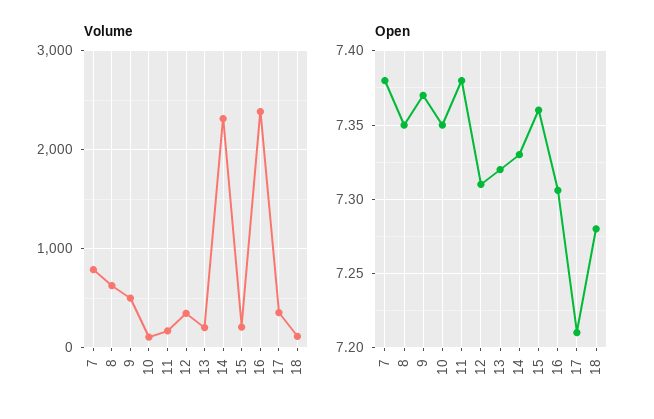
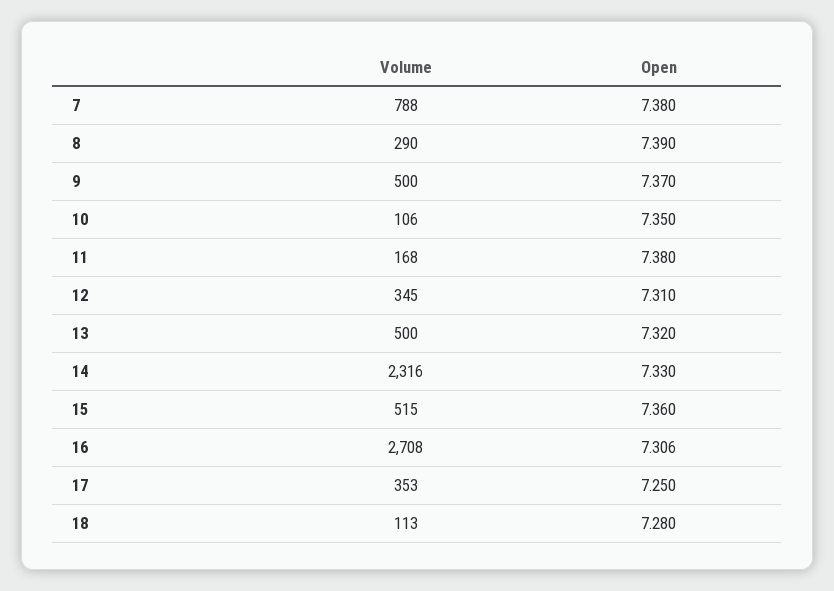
Volume, 8: 600 -> 290
Volume, 13: 200 -> 500
Volume, 15: 200 -> 515
Volume, 16: 2400 -> 2708
Open, 8: 7.35 -> 7.39
Open, 17: 7.21 -> 7.25

